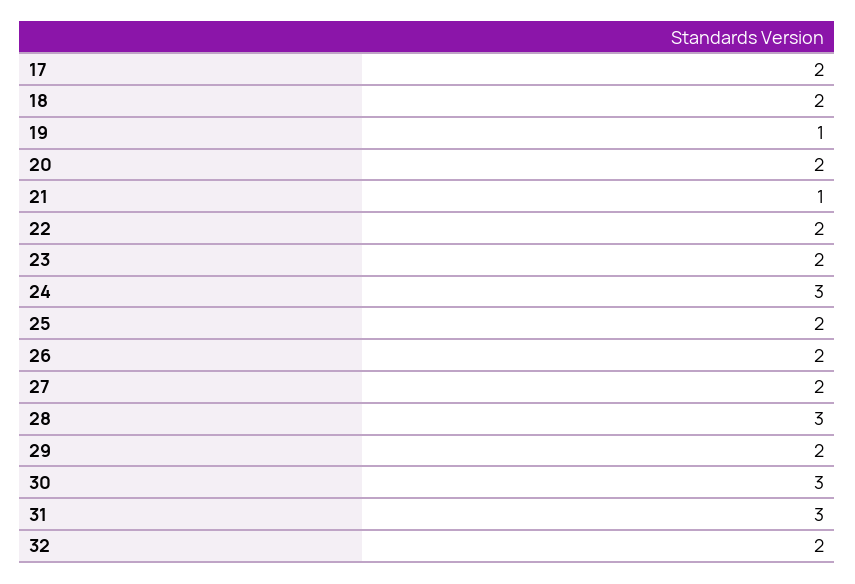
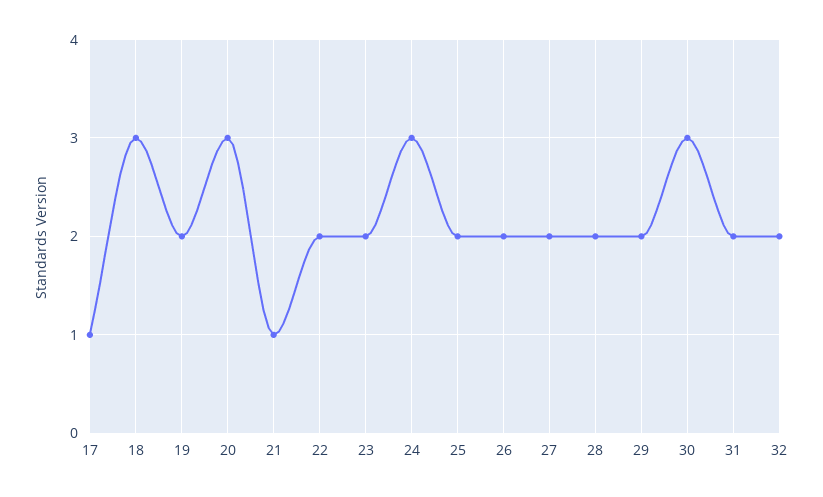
17: 2 -> 1
18: 2 -> 3
19: 1 -> 2
20: 2 -> 3
28: 3 -> 2
31: 3 -> 2

